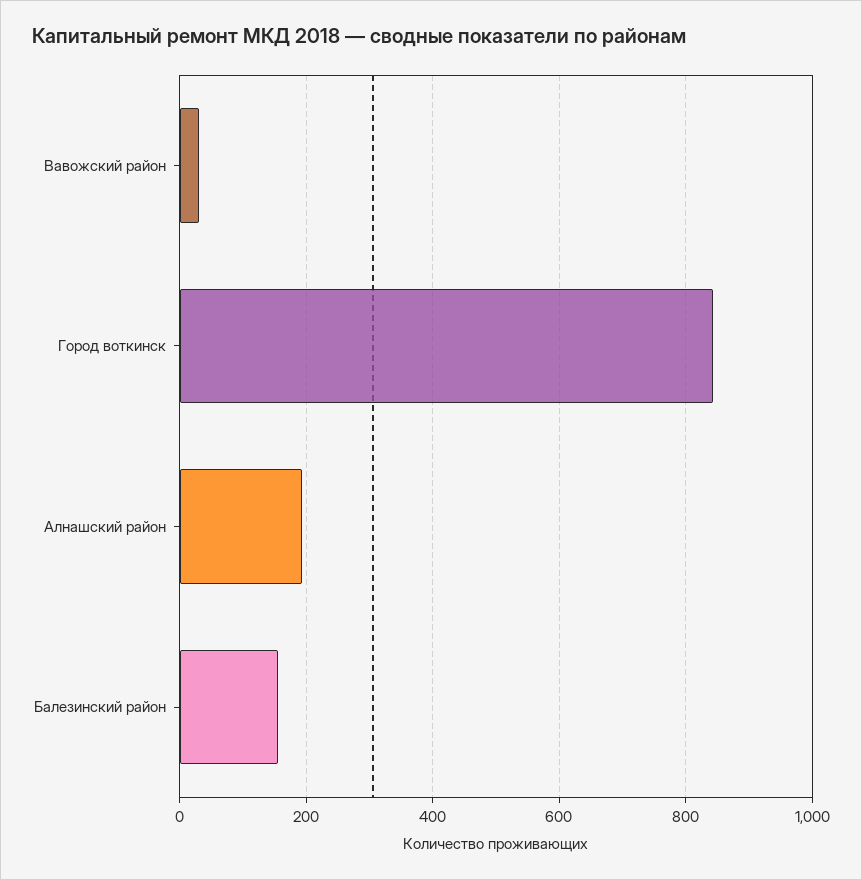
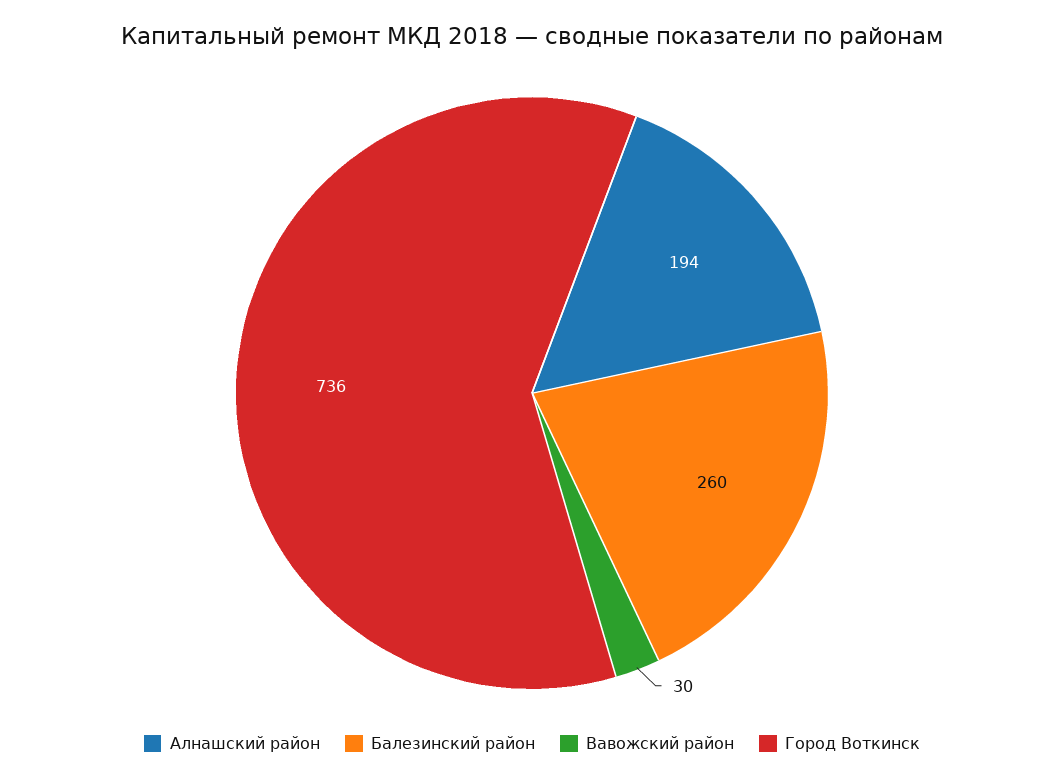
Город воткинск: 840 -> 736
Балезинский район: 160 -> 260

